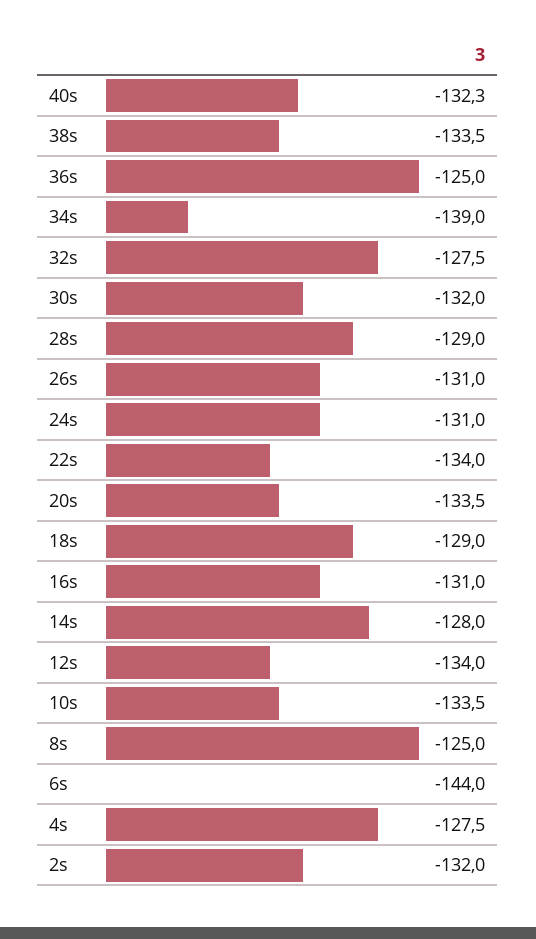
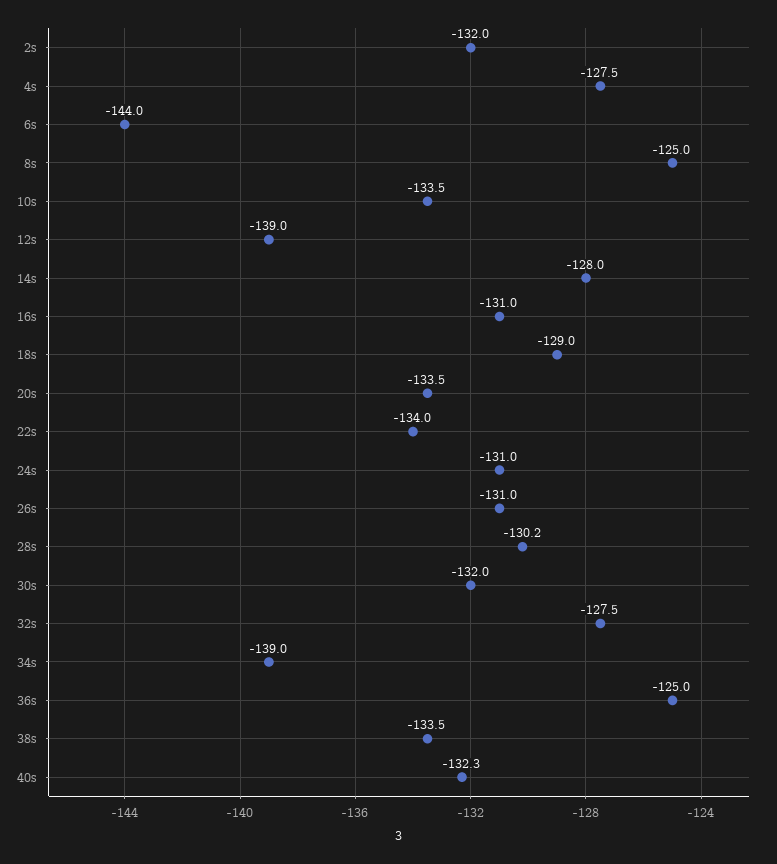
28s: -129 -> -130.2
12s: -134 -> -139

